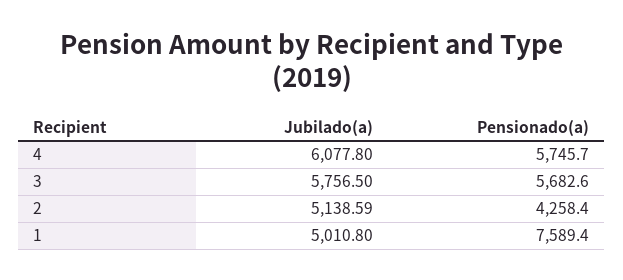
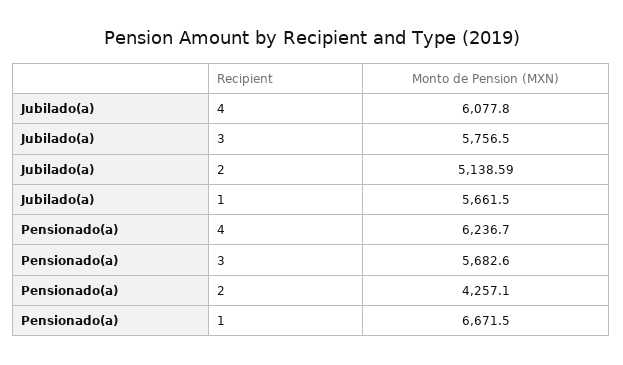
Pensionado(a), 4: 5745.7 -> 6236.7
Pensionado(a), 2: 4258.4 -> 4257.1
Jubilado(a), 1: 5010.8 -> 5661.5
Pensionado(a), 1: 7589.4 -> 6671.5

